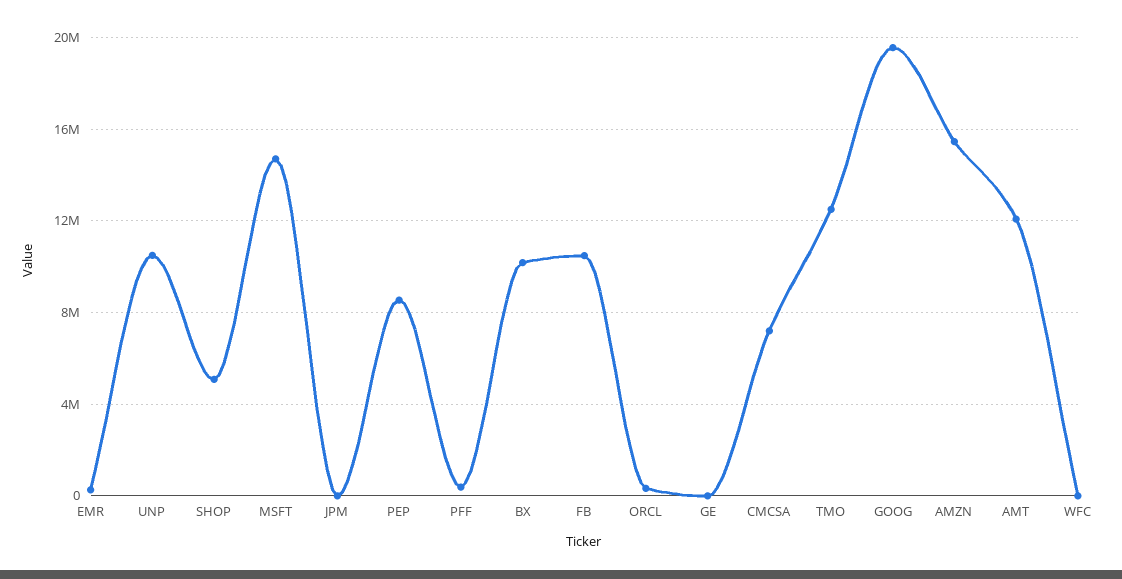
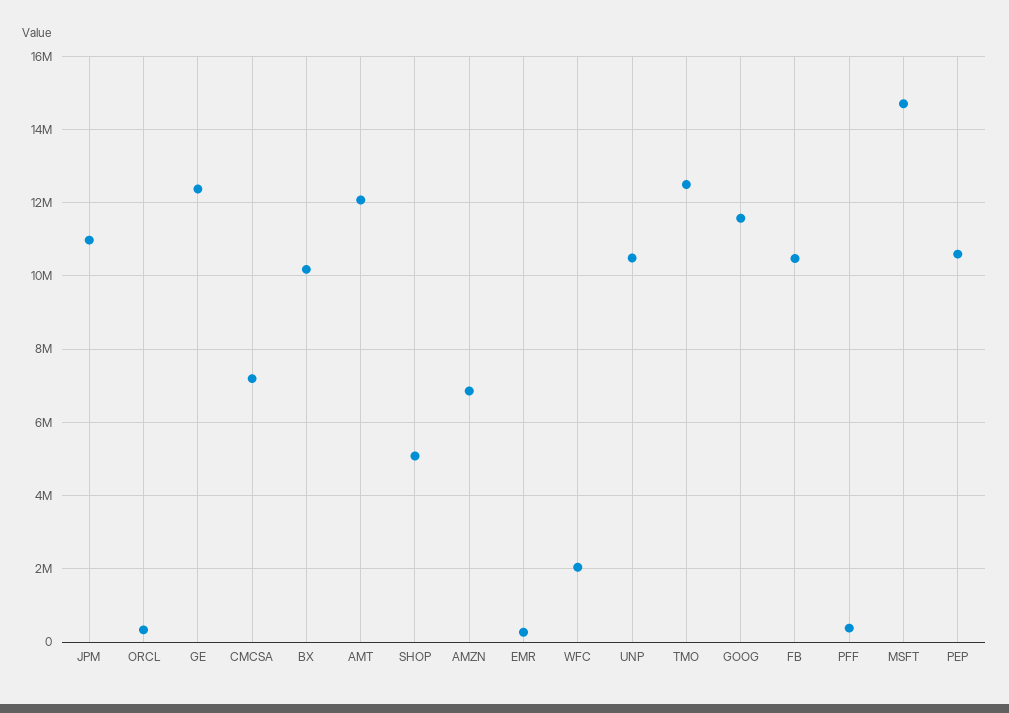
JPM: 0 -> 11000000
PEP: 8500000 -> 10600000
GE: 0 -> 12400000
GOOG: 19500000 -> 11600000
AMZN: 15500000 -> 6800000
WFC: 0 -> 2000000

